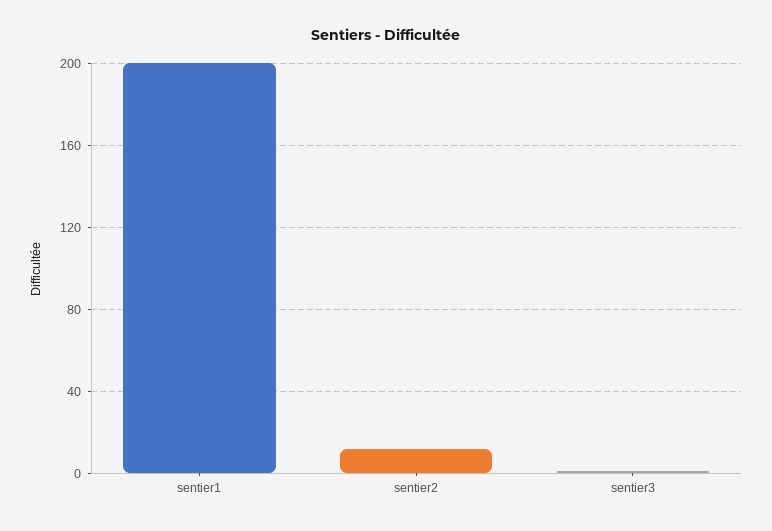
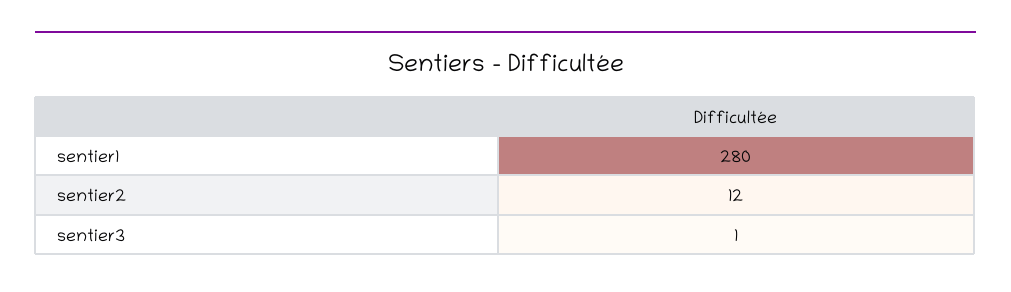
sentier1: 200 -> 280

